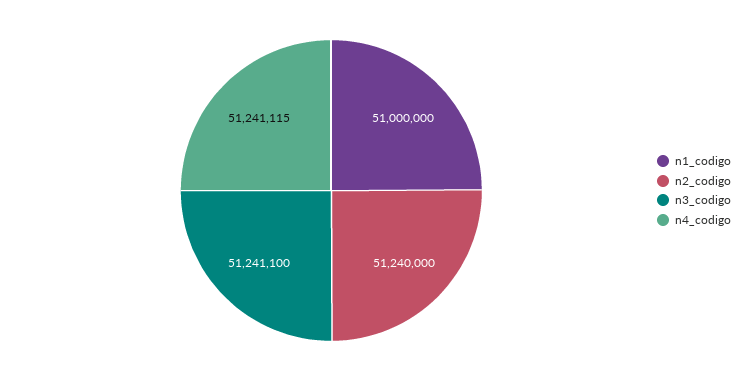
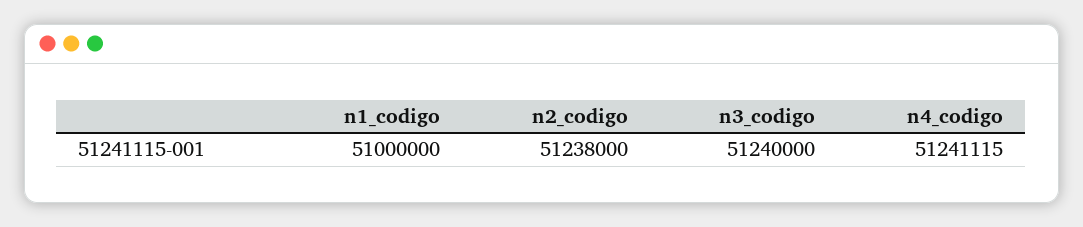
n2_codigo: 51240000 -> 51238000
n3_codigo: 51241100 -> 51240000

